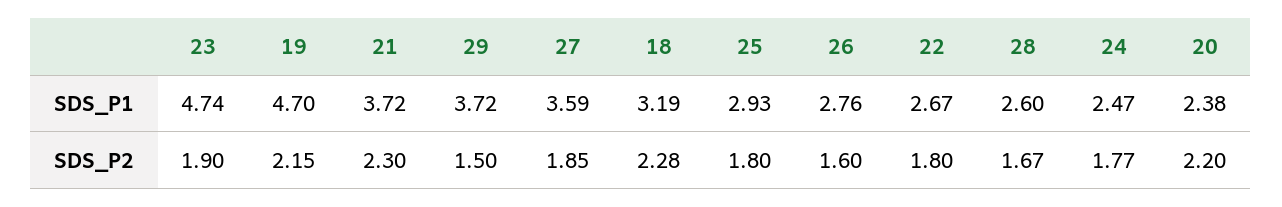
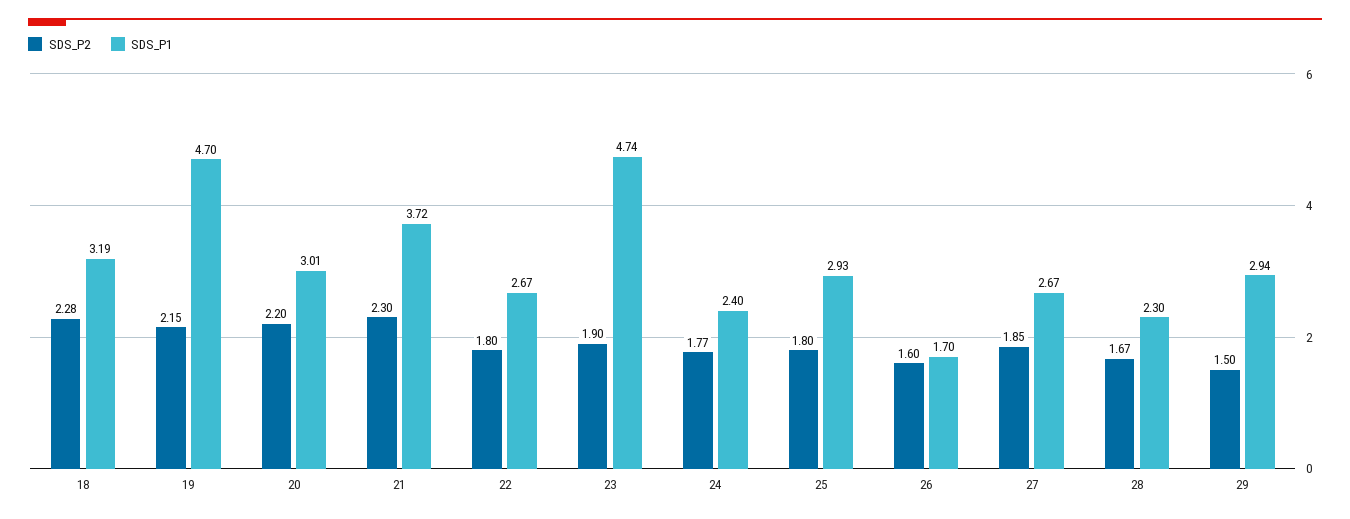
SDS_P1, 29: 3.72 -> 2.94
SDS_P1, 27: 3.59 -> 2.67
SDS_P1, 26: 2.76 -> 1.7
SDS_P1, 28: 2.6 -> 2.3
SDS_P1, 24: 2.47 -> 2.4
SDS_P1, 20: 2.38 -> 3.01

